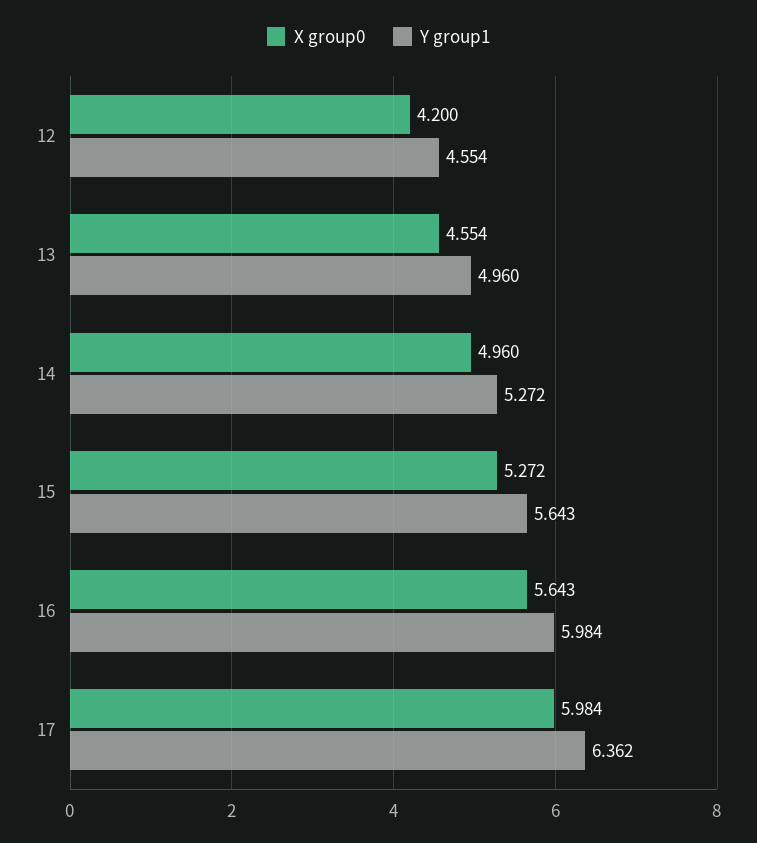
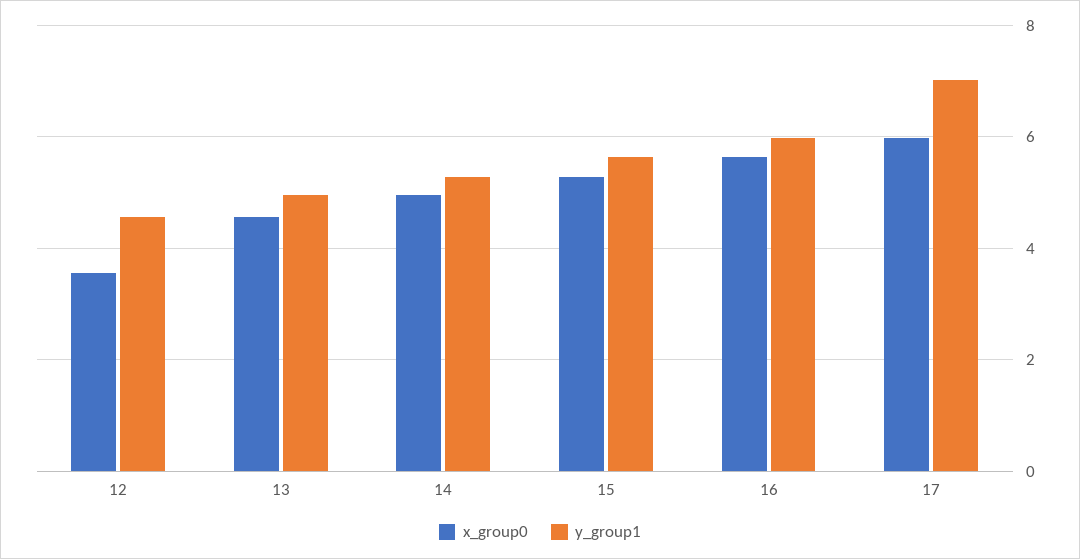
X group0, 12: 4.2 -> 3.6
Y group1, 17: 6.362 -> 7

